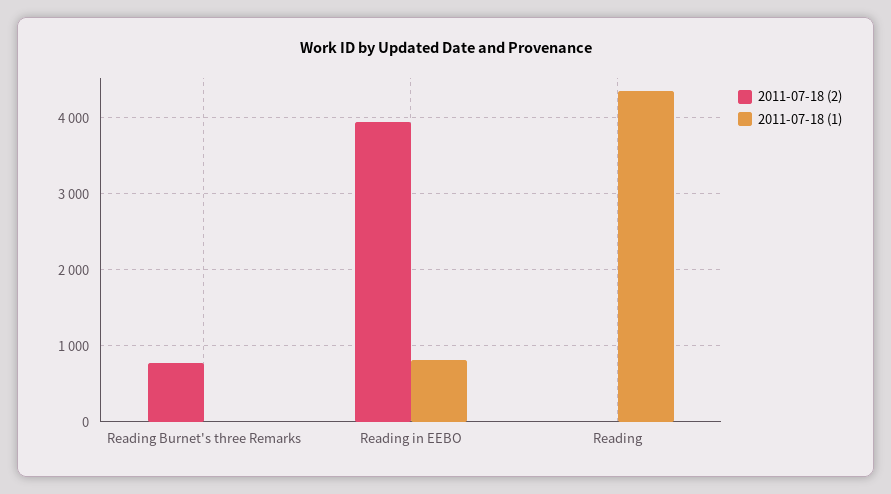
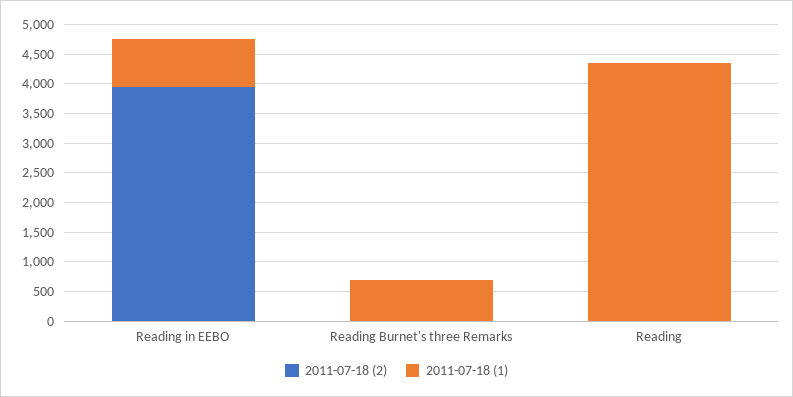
2011-07-18 (2), Reading Burnet's three Remarks: 800 -> 0
2011-07-18 (1), Reading Burnet's three Remarks: 0 -> 750

